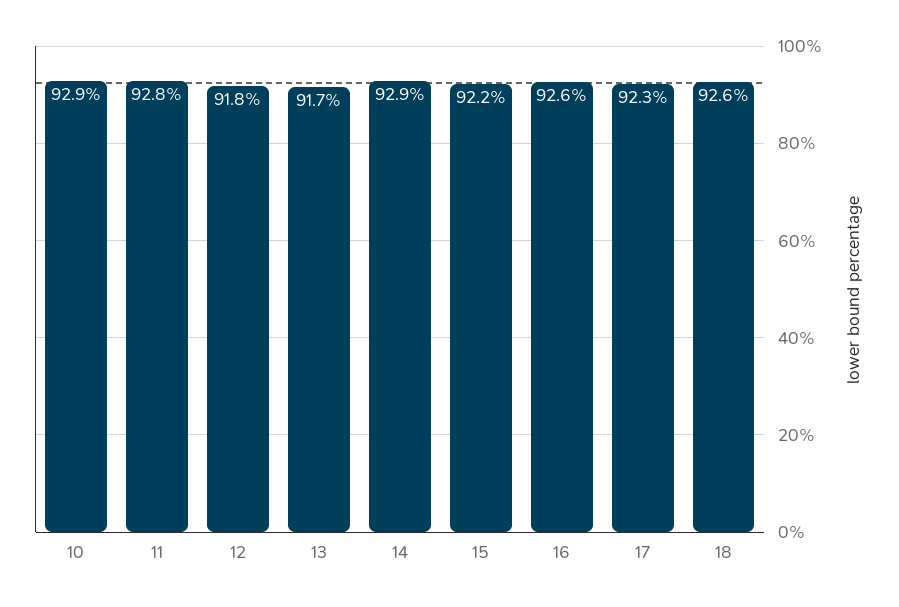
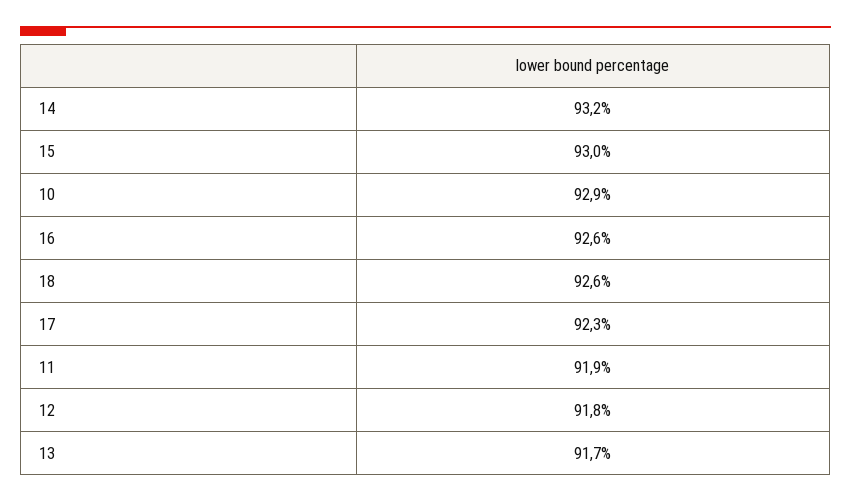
11: 92.8 -> 91.9
14: 92.9 -> 93.2
15: 92.2 -> 93

